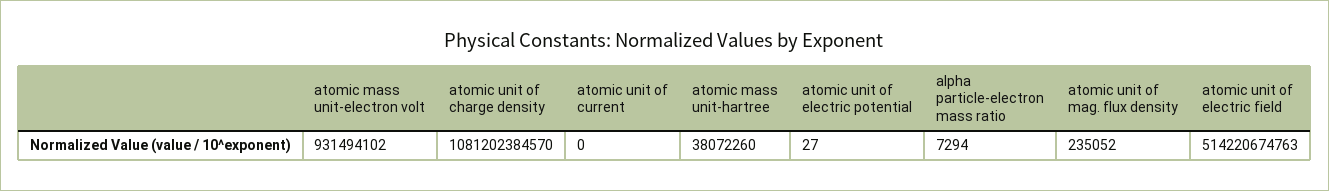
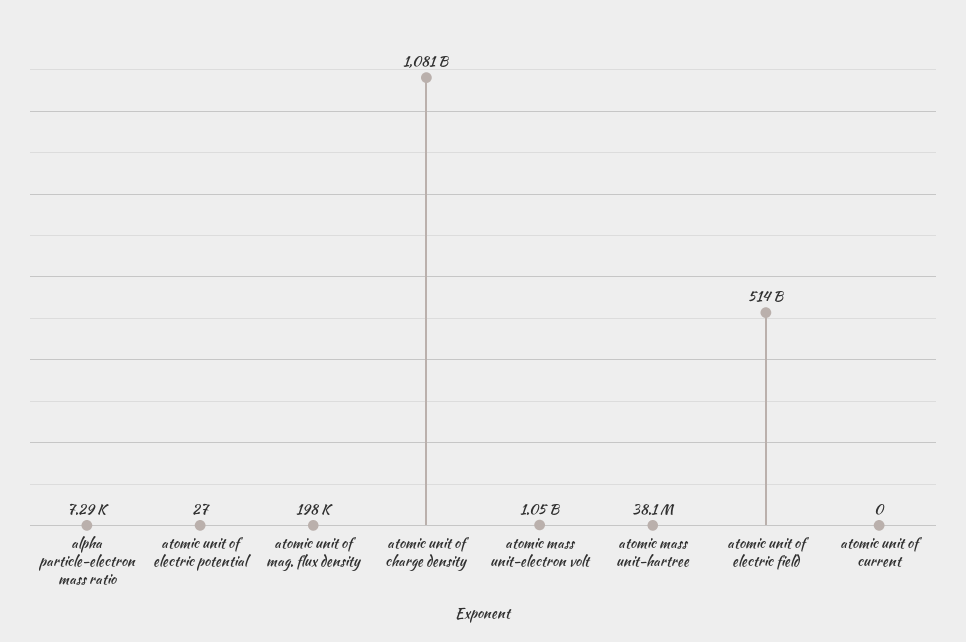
atomic mass unit-electron volt: 931494102 -> 1050000000
atomic unit of mag. flux density: 235052 -> 198000

